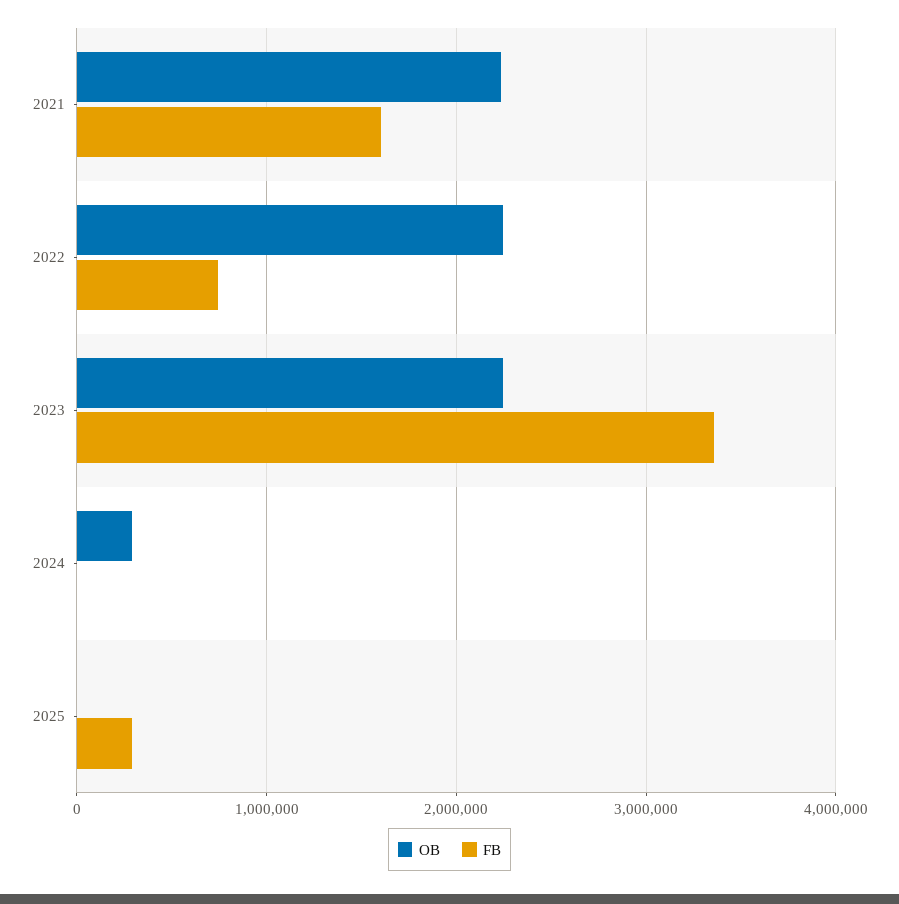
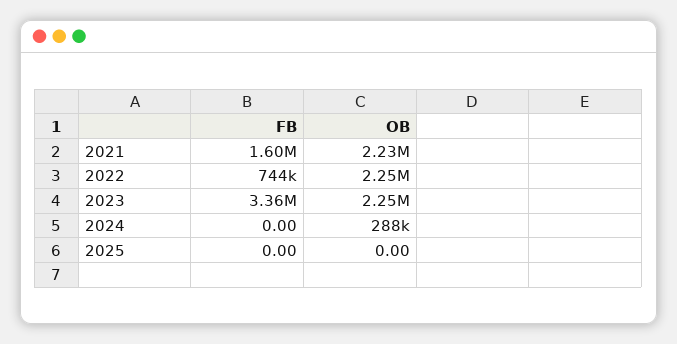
FB, 2025: 300000 -> 0

